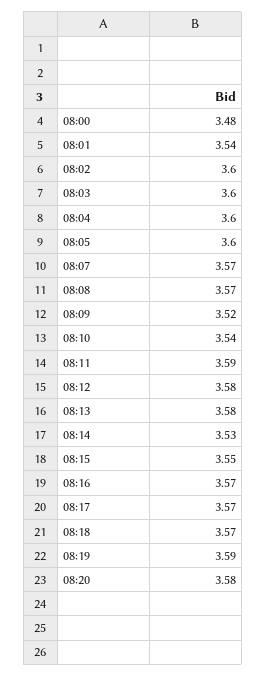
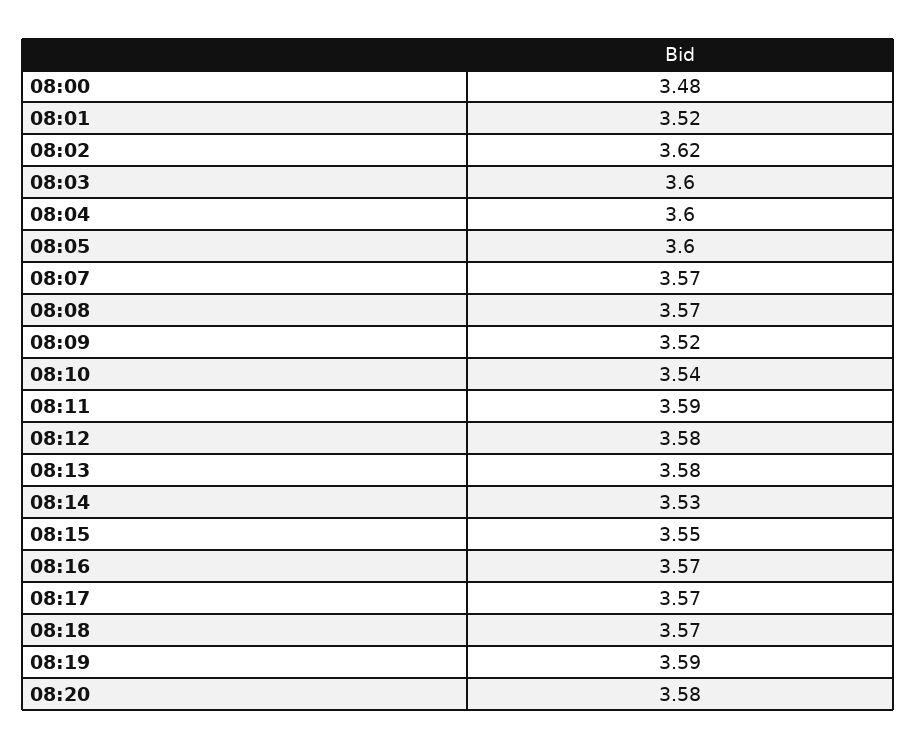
08:01: 3.54 -> 3.52
08:02: 3.6 -> 3.62

